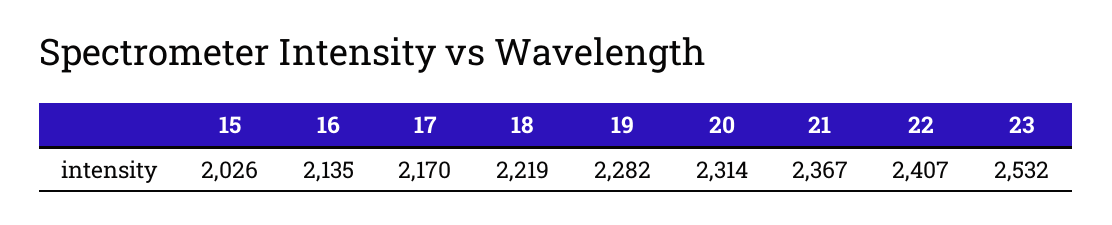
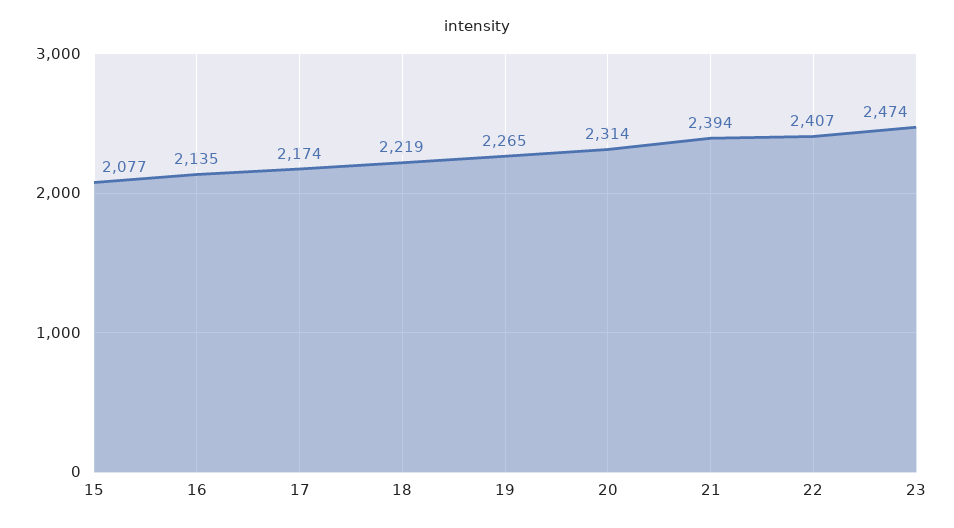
15: 2026 -> 2077
17: 2170 -> 2174
19: 2282 -> 2265
21: 2367 -> 2394
23: 2532 -> 2474

